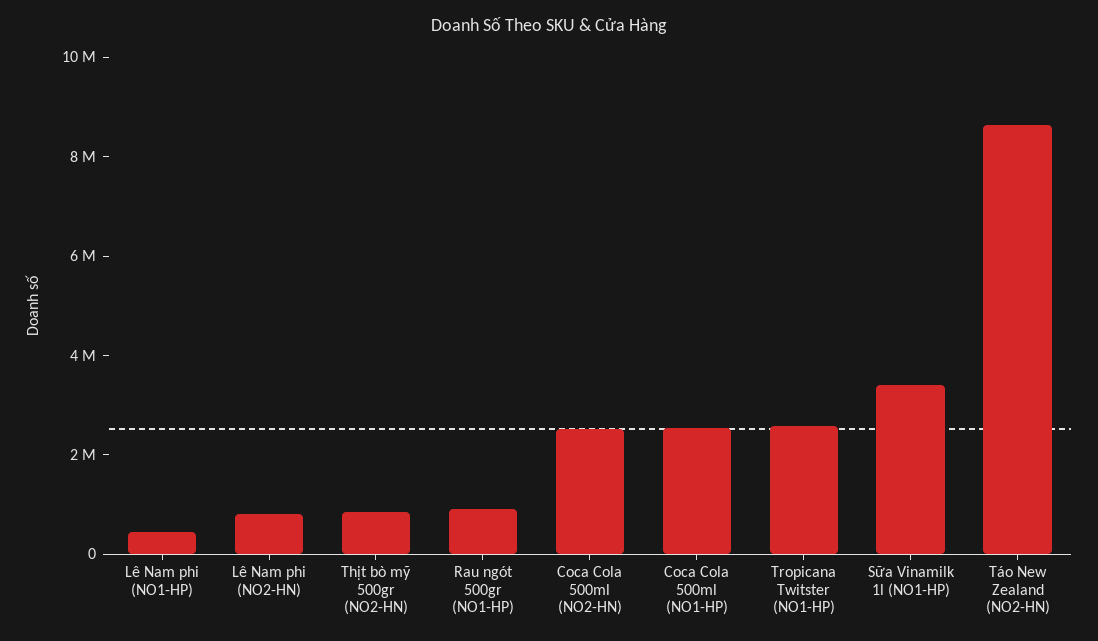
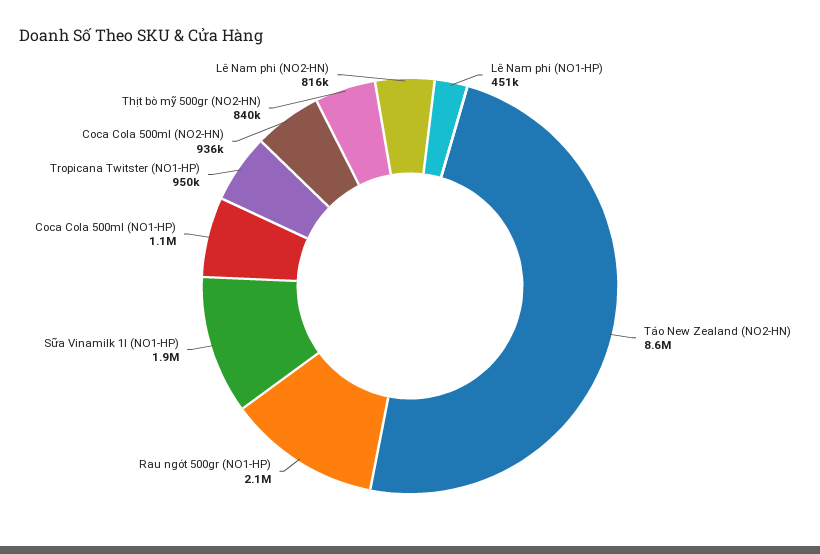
Rau ngót 500gr (NO1-HP): 1000000 -> 2100000
Coca Cola 500ml (NO2-HN): 2500000 -> 936000
Coca Cola 500ml (NO1-HP): 2500000 -> 1100000
Tropicana Twitster (NO1-HP): 2500000 -> 950000
Sữa Vinamilk 1l (NO1-HP): 3500000 -> 1900000

